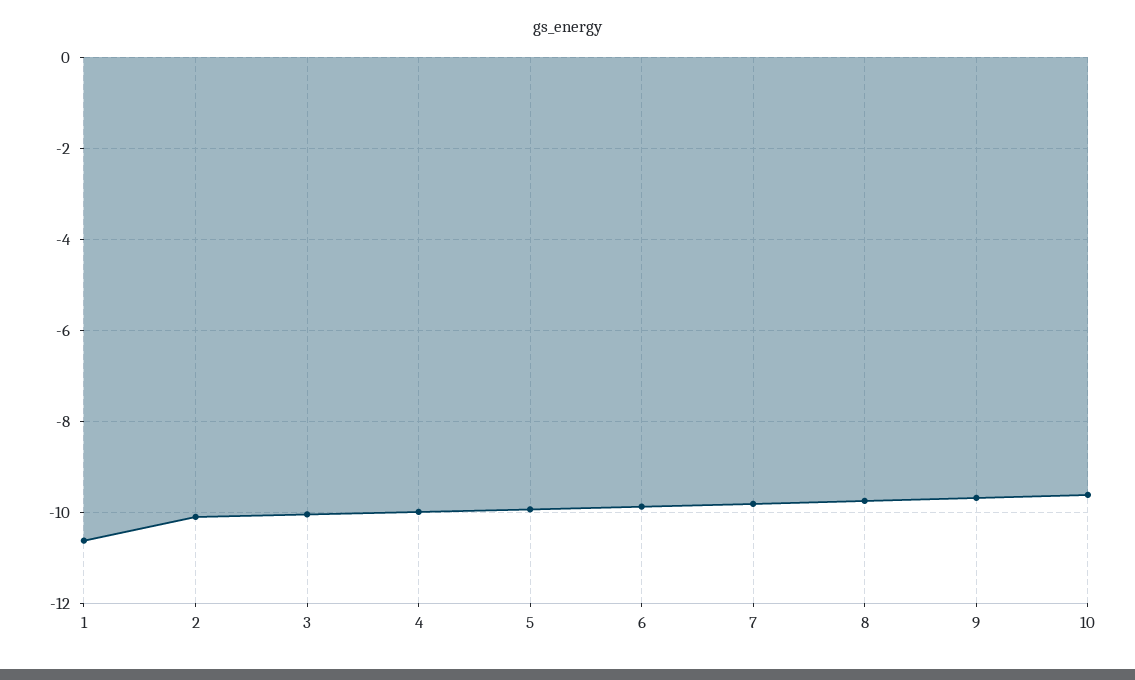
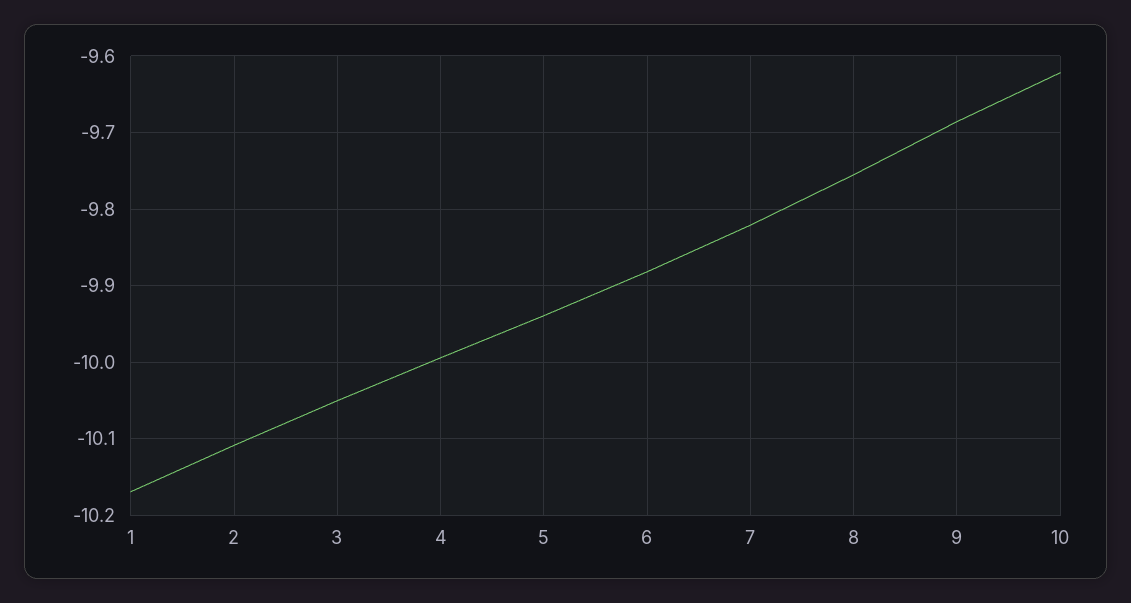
1: -10.6 -> -10.17

